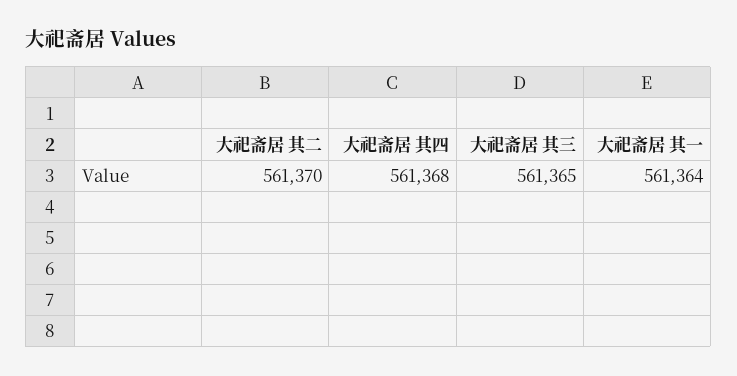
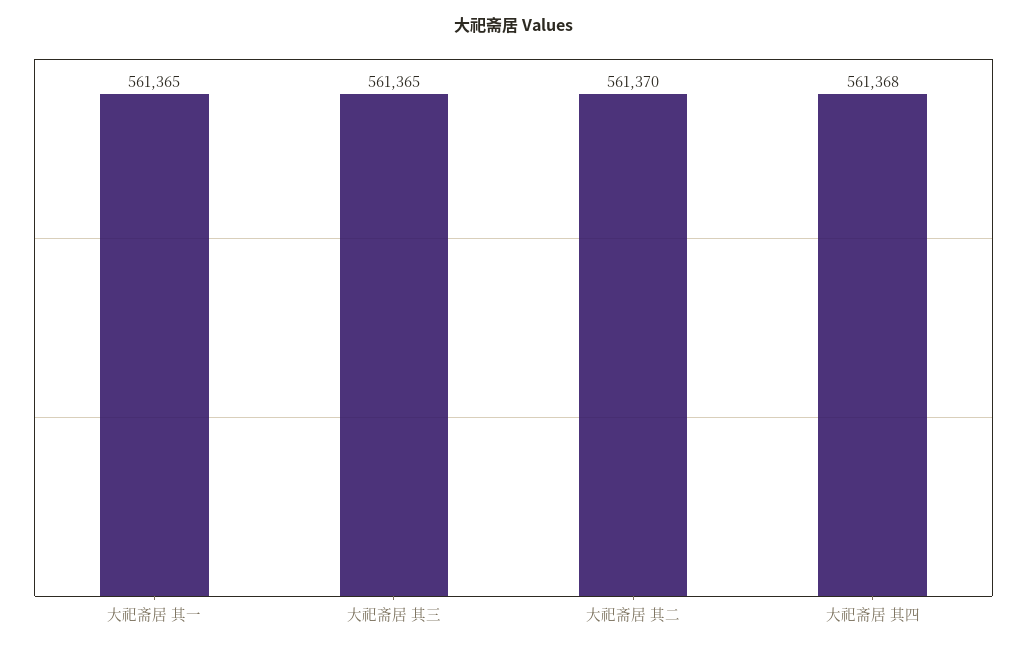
大祀斋居 其一: 561364 -> 561365

